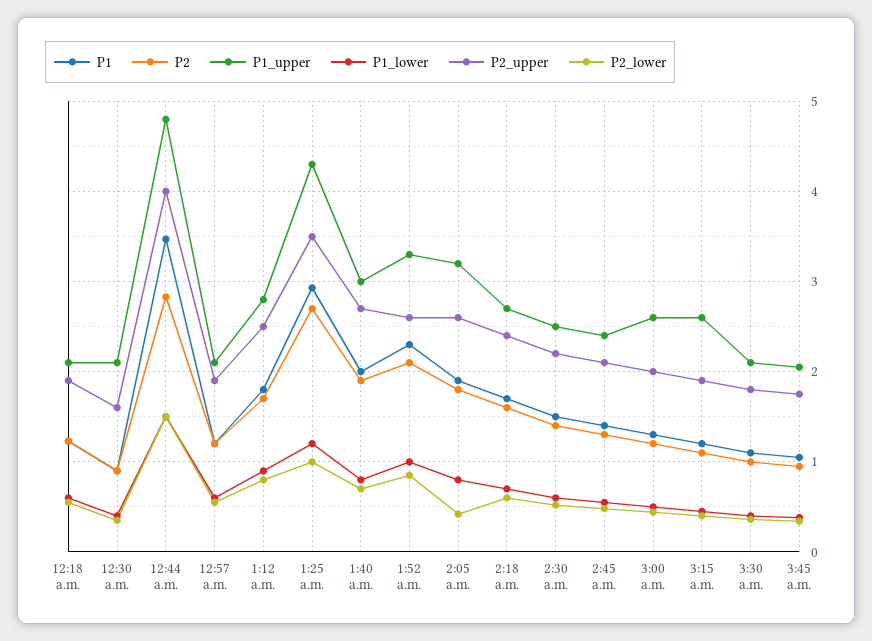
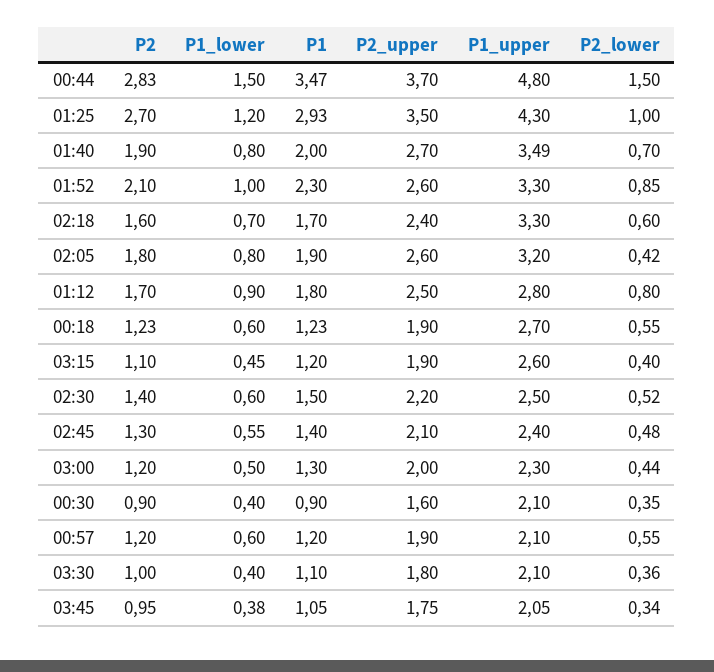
P1_upper, 12:18 a.m.: 2.1 -> 2.7
P2_upper, 12:44 a.m.: 4 -> 3.7
P1_upper, 1:40 a.m.: 3 -> 3.49
P1_upper, 2:18 a.m.: 2.7 -> 3.3
P1_upper, 3:00 a.m.: 2.6 -> 2.3

